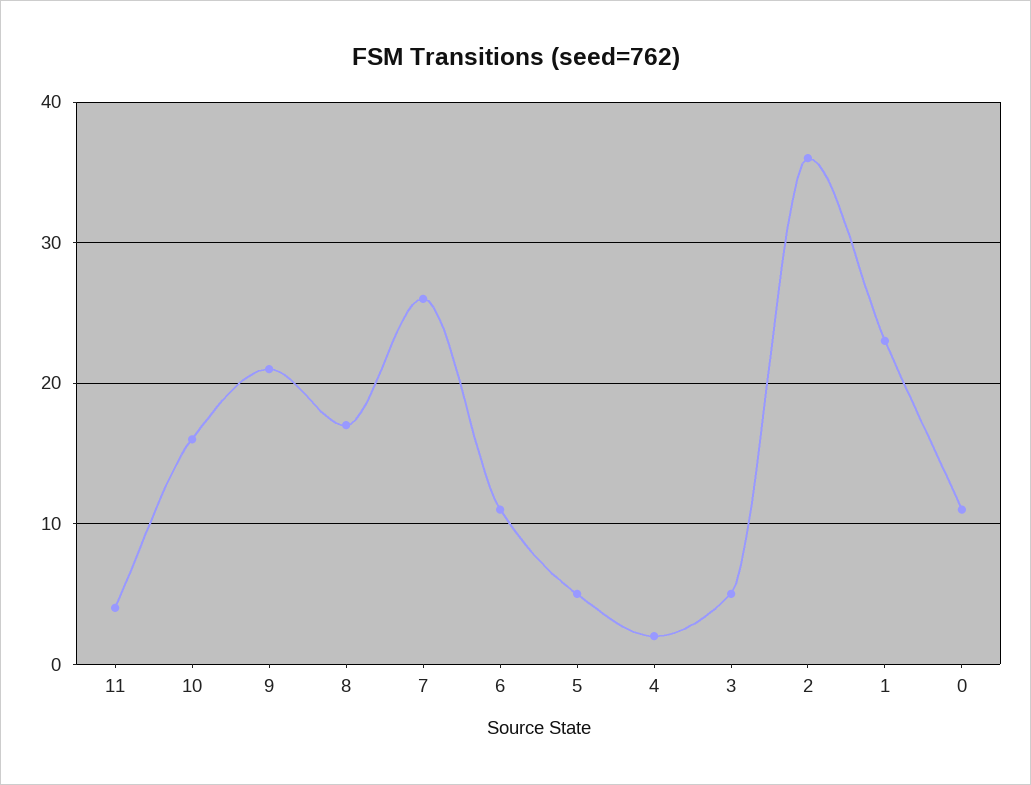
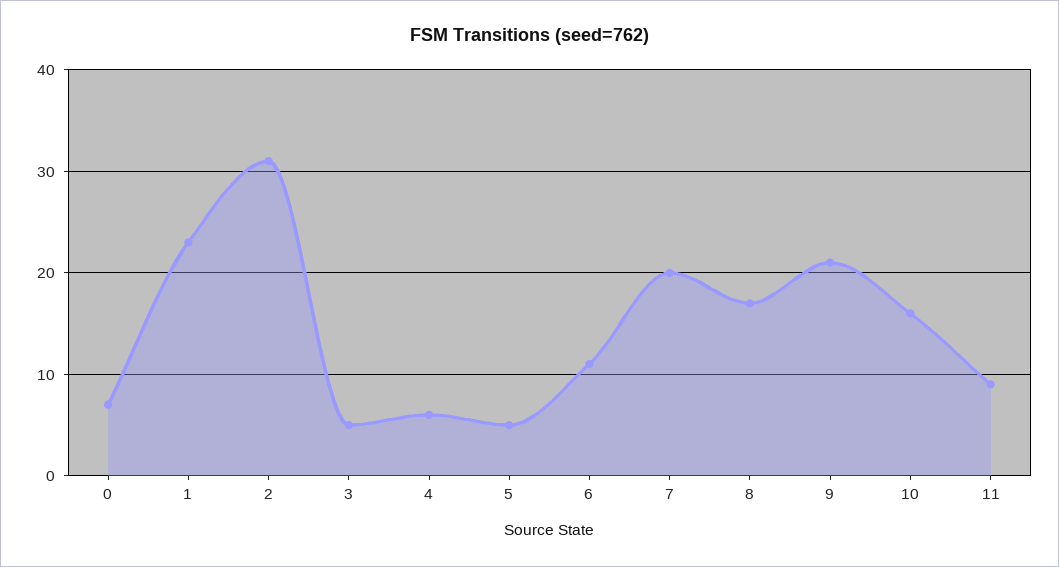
11: 4 -> 9
7: 26 -> 20
4: 2 -> 6
2: 36 -> 31
0: 11 -> 7

